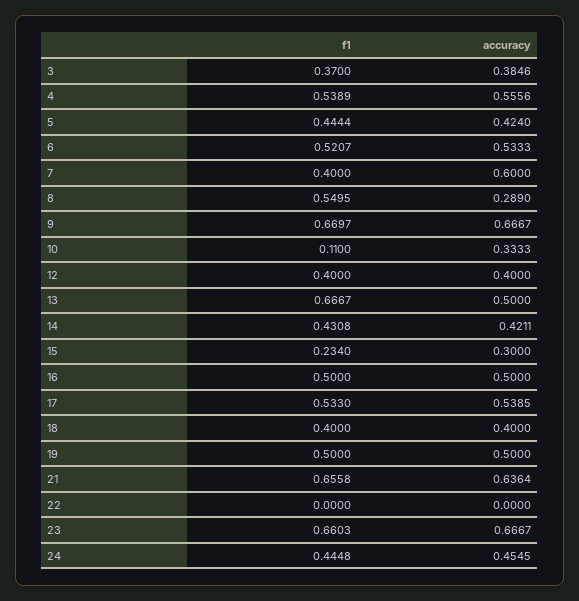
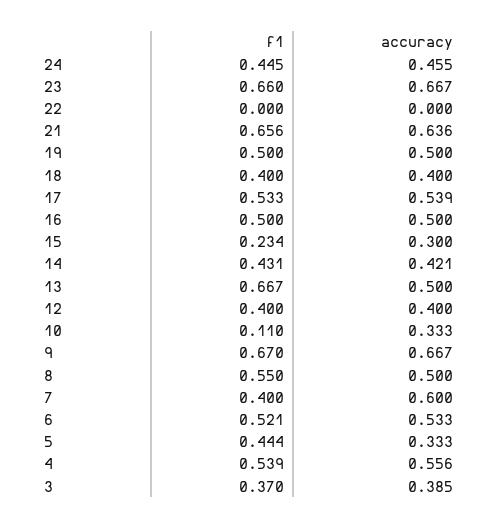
accuracy, 5: 0.424 -> 0.333
accuracy, 8: 0.289 -> 0.5

